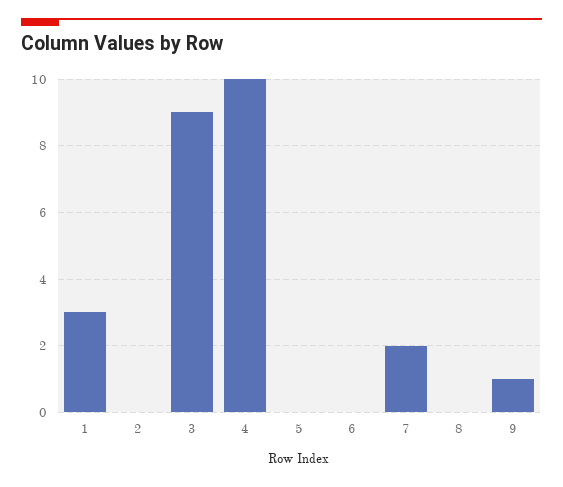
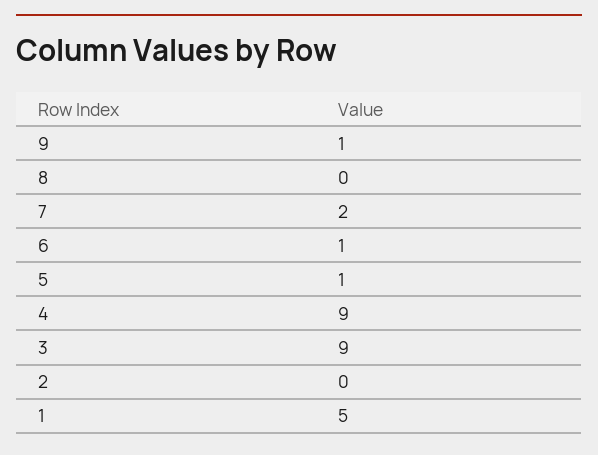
1: 3 -> 5
4: 10 -> 9
5: 0 -> 1
6: 0 -> 1

